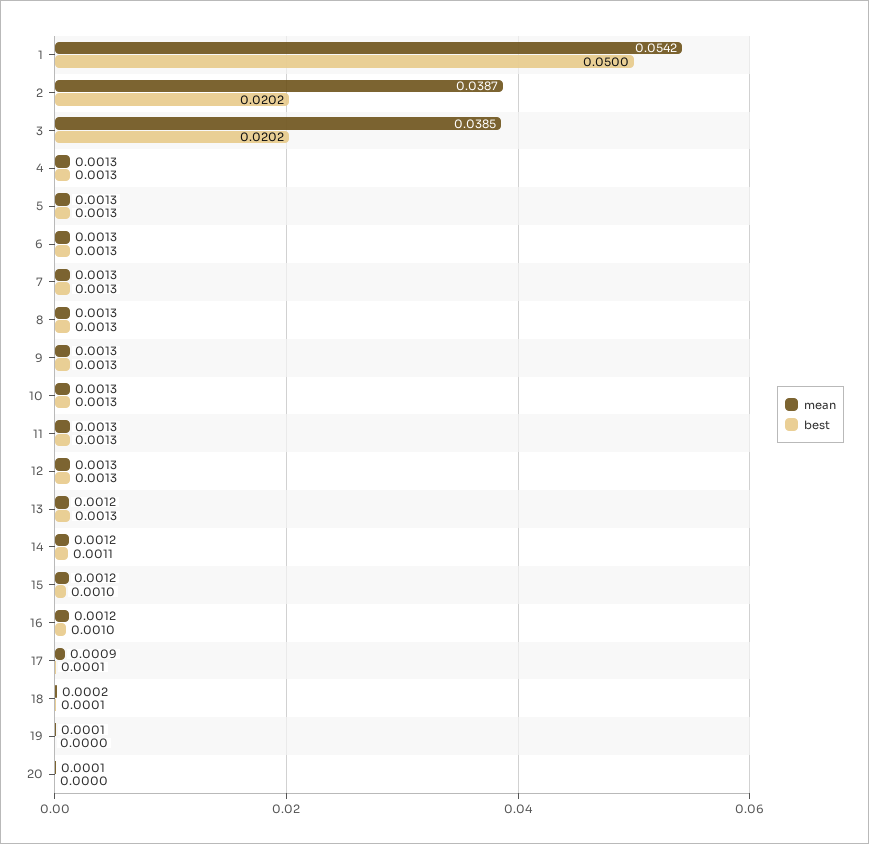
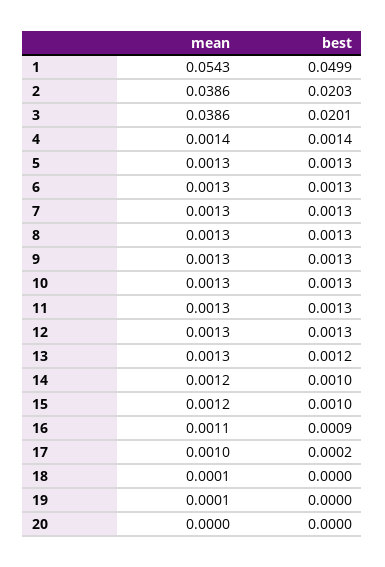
mean, 1: 0.0542 -> 0.0543
best, 1: 0.05 -> 0.0499
mean, 2: 0.0387 -> 0.0386
best, 2: 0.0202 -> 0.0203
mean, 3: 0.0385 -> 0.0386
best, 3: 0.0202 -> 0.0201
mean, 4: 0.0013 -> 0.0014
best, 4: 0.0013 -> 0.0014
mean, 13: 0.0012 -> 0.0013
best, 13: 0.0013 -> 0.0012
best, 14: 0.0011 -> 0.001
mean, 16: 0.0012 -> 0.0011
best, 16: 0.001 -> 0.0009
mean, 17: 0.0009 -> 0.001
best, 17: 0.0001 -> 0.0002
mean, 18: 0.0002 -> 0.0001
best, 18: 0.0001 -> 0
mean, 20: 0.0001 -> 0

